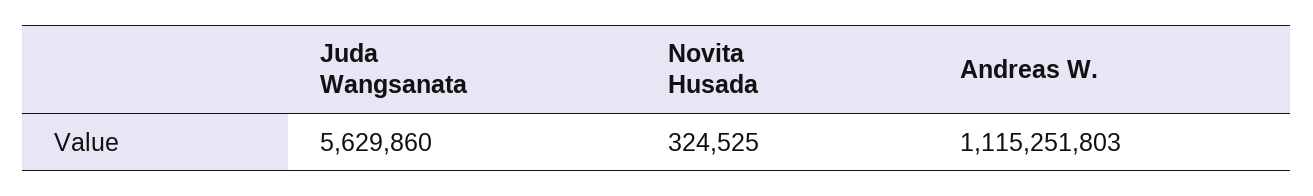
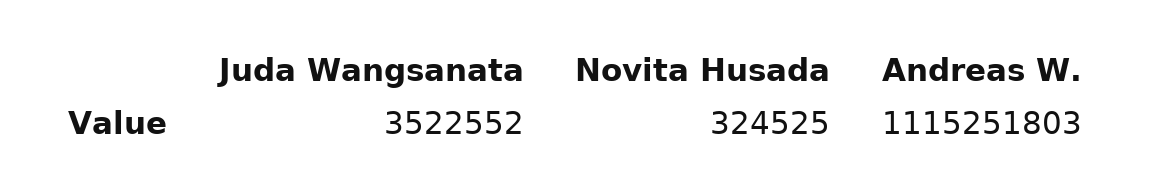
Juda Wangsanata: 5629860 -> 3522552

